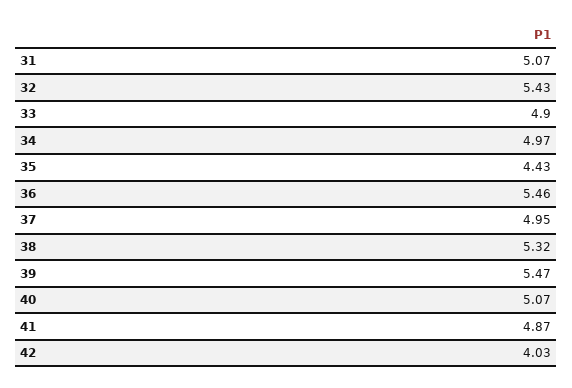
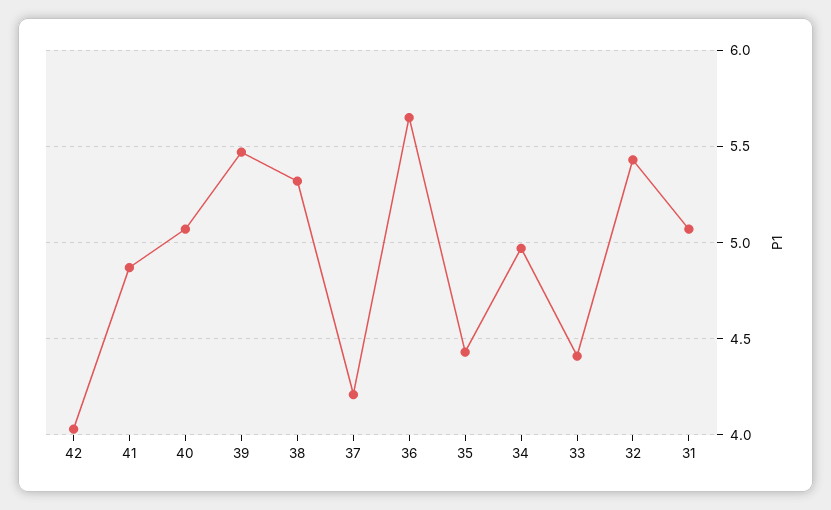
33: 4.9 -> 4.4
36: 5.46 -> 5.65
37: 4.95 -> 4.2

